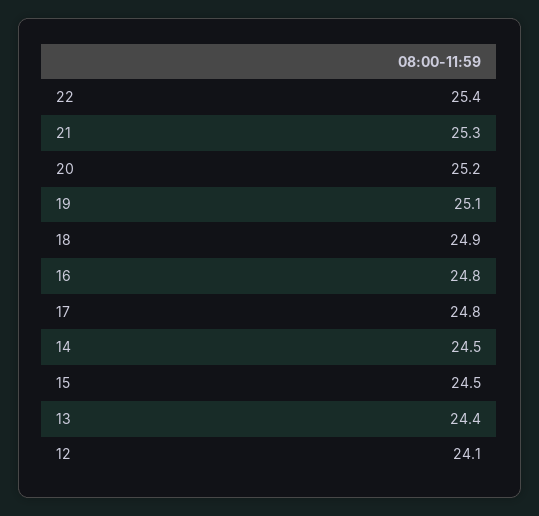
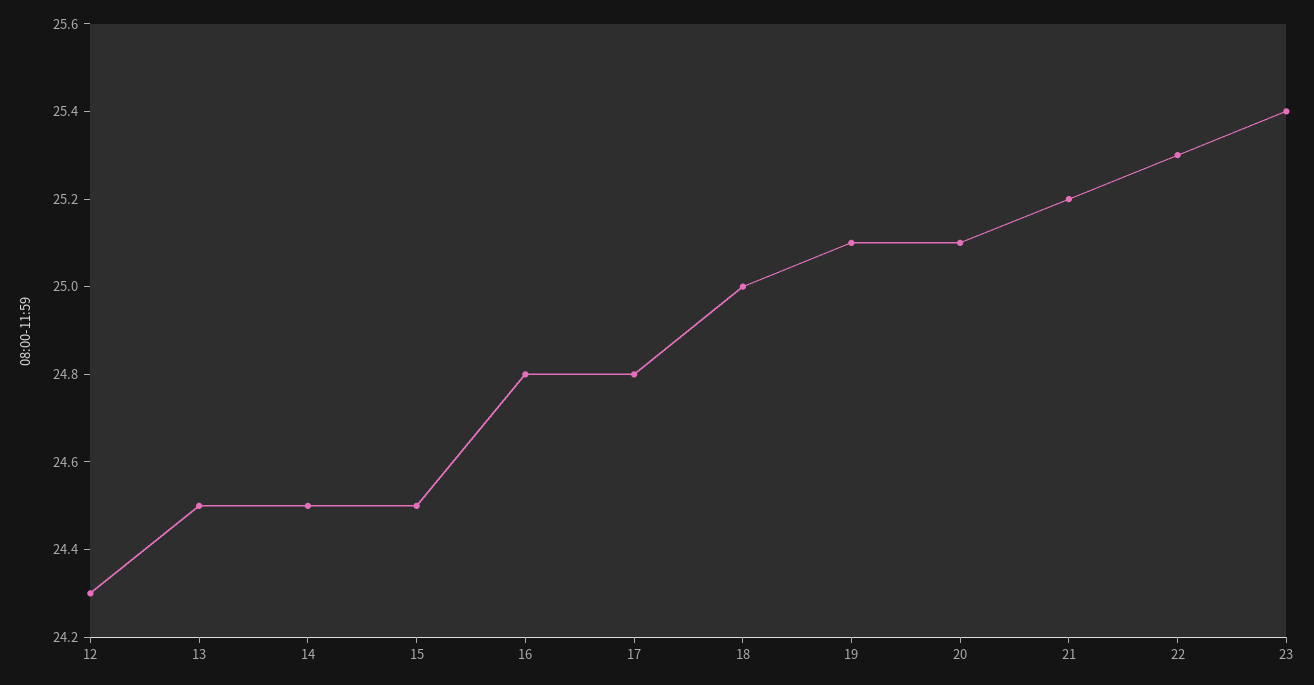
22: 25.4 -> 25.3
21: 25.3 -> 25.2
20: 25.2 -> 25.1
18: 24.9 -> 25
13: 24.4 -> 24.5
12: 24.1 -> 24.3
23: none -> 25.4

